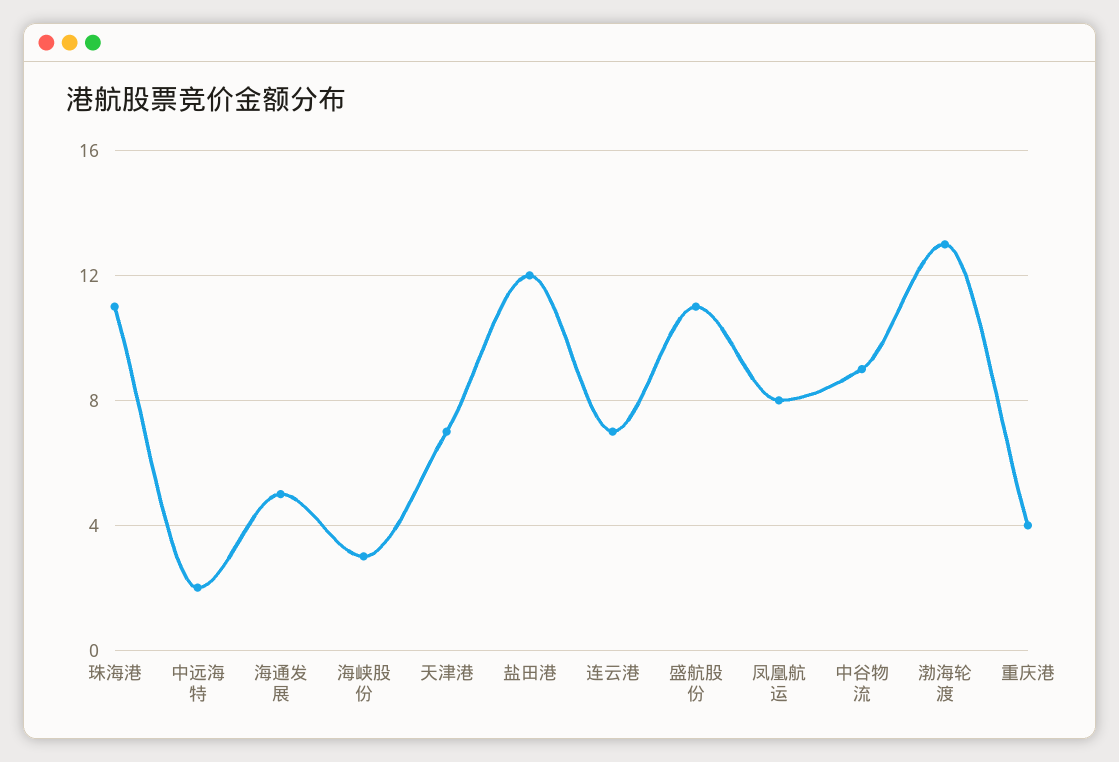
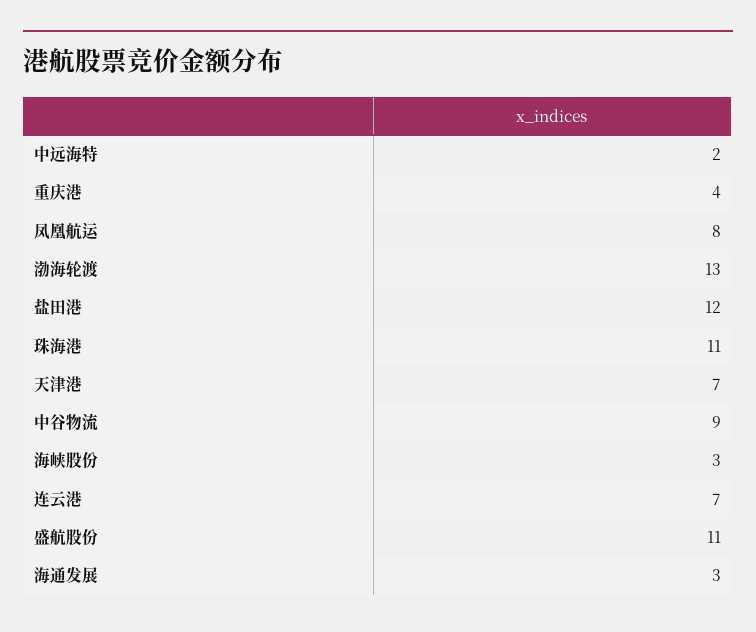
海通发展: 5 -> 3

